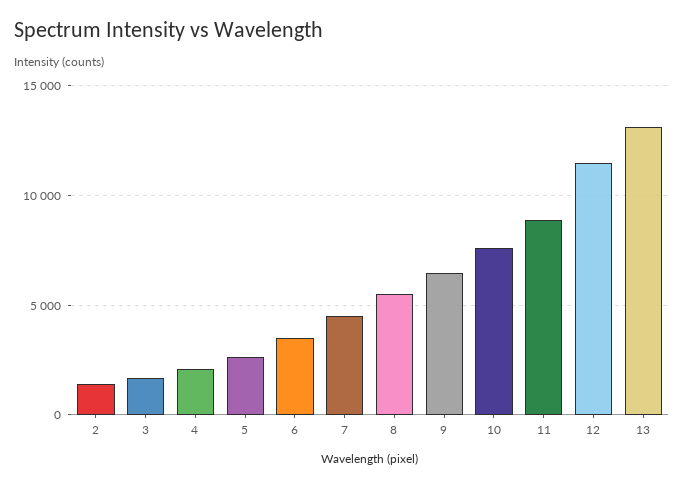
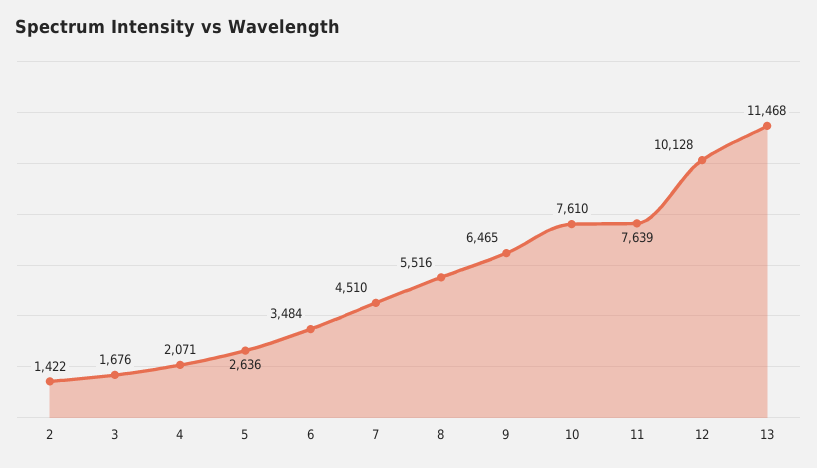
11: 9000 -> 7639
12: 11500 -> 10128
13: 13000 -> 11468

